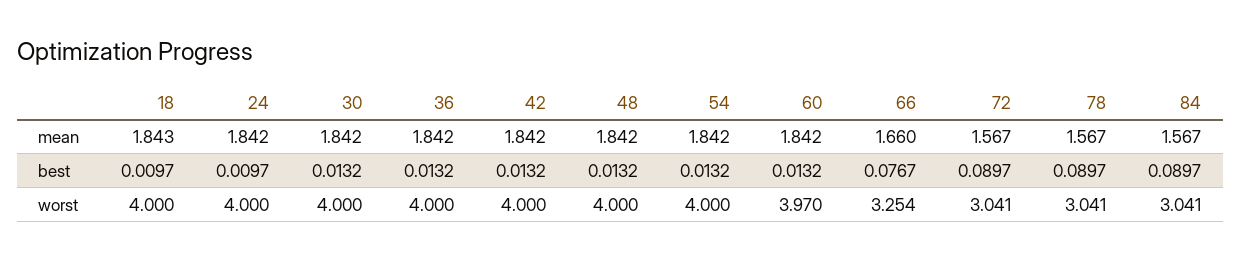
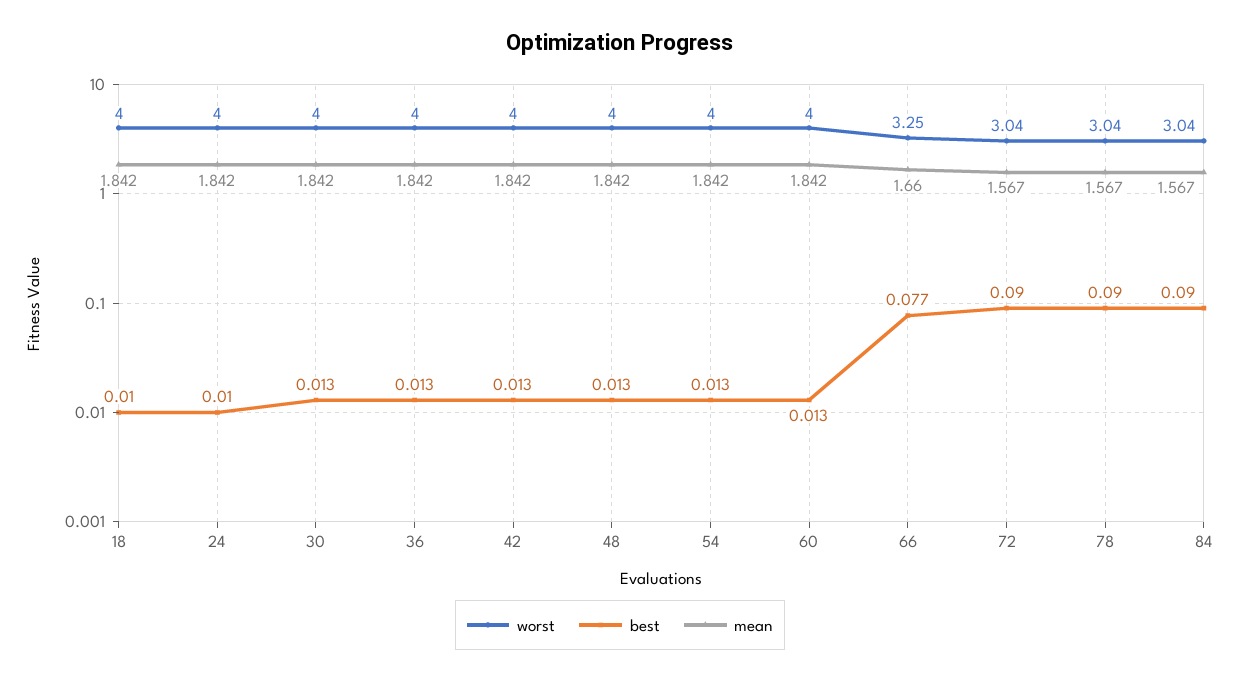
mean, 18: 1.843 -> 1.842
worst, 60: 3.97 -> 4

